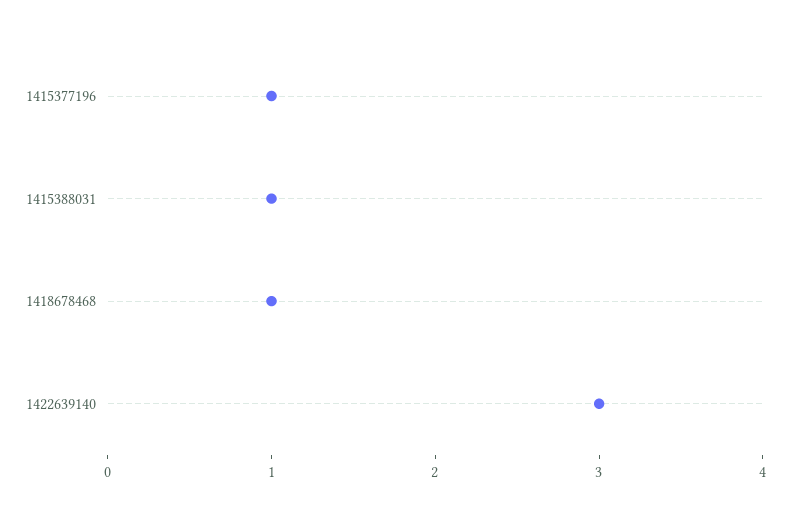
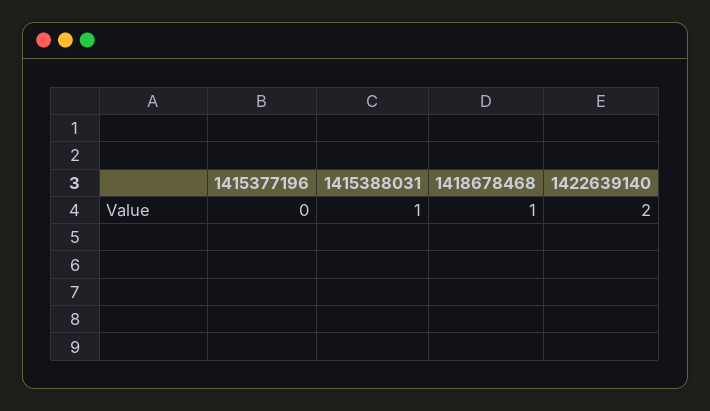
1415377196: 1 -> 0
1422639140: 3 -> 2

